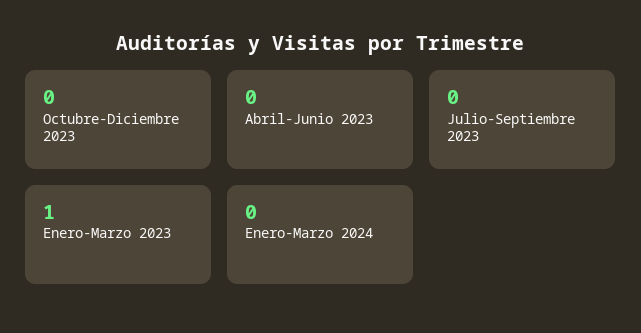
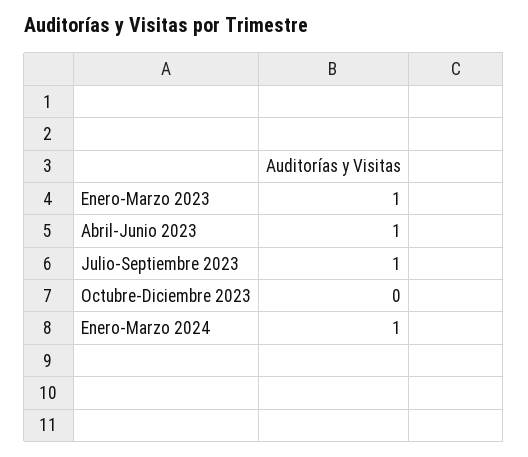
Abril-Junio 2023: 0 -> 1
Julio-Septiembre 2023: 0 -> 1
Enero-Marzo 2024: 0 -> 1

